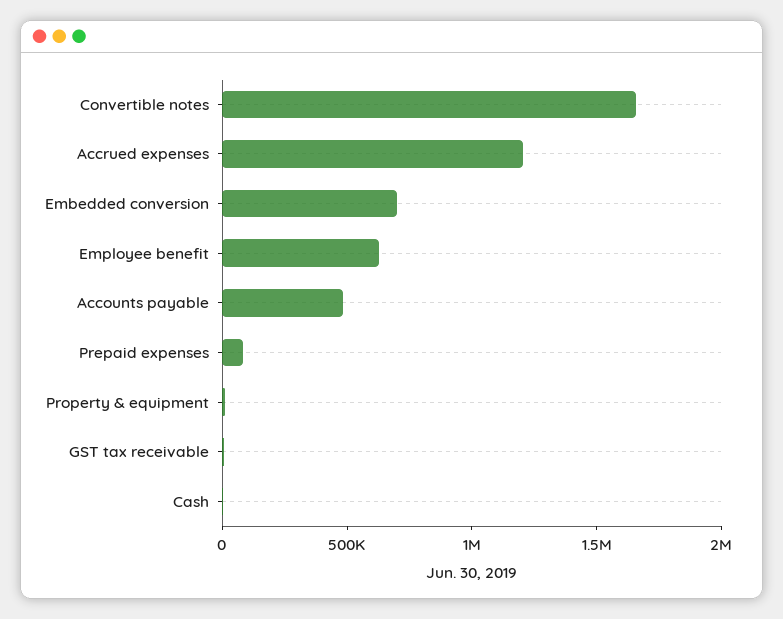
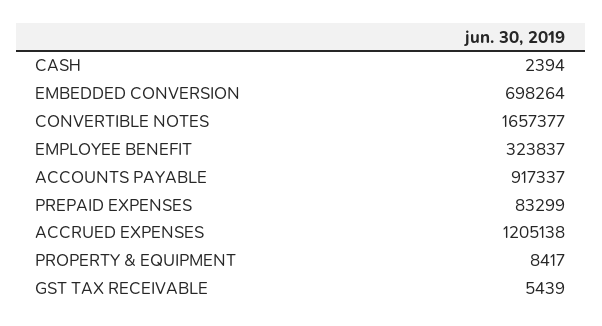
Employee benefit: 600000 -> 323837
Accounts payable: 500000 -> 917337

